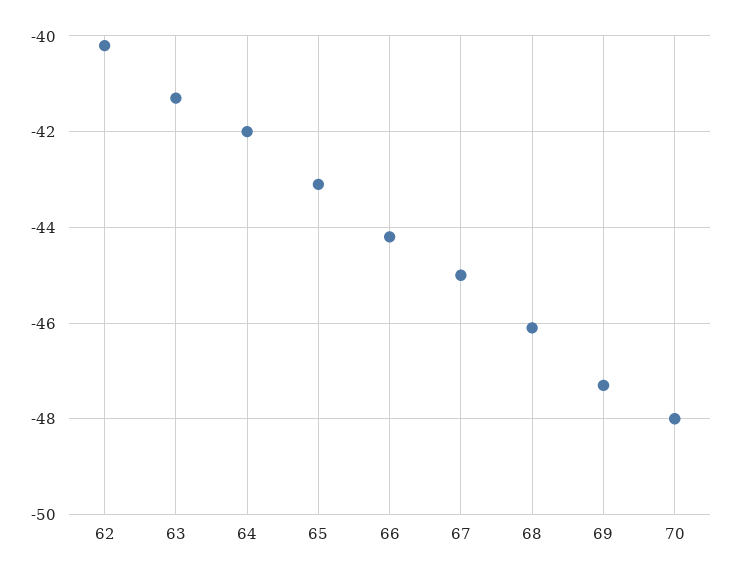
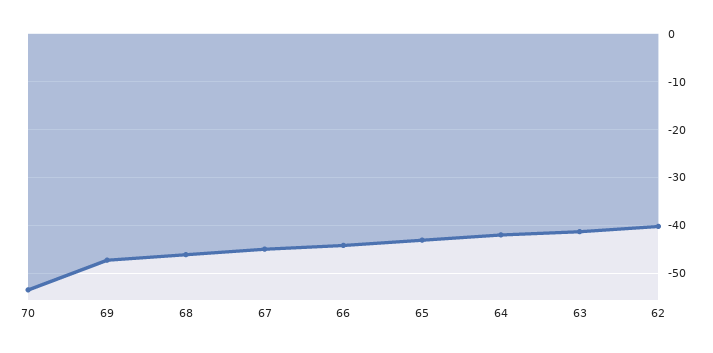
70: -48 -> -54

